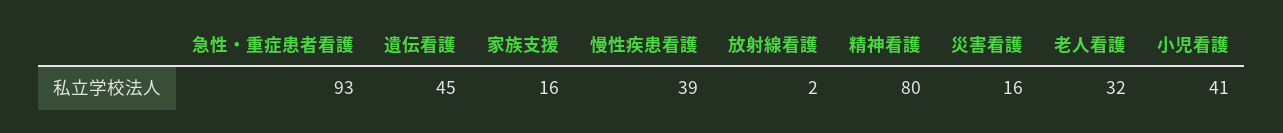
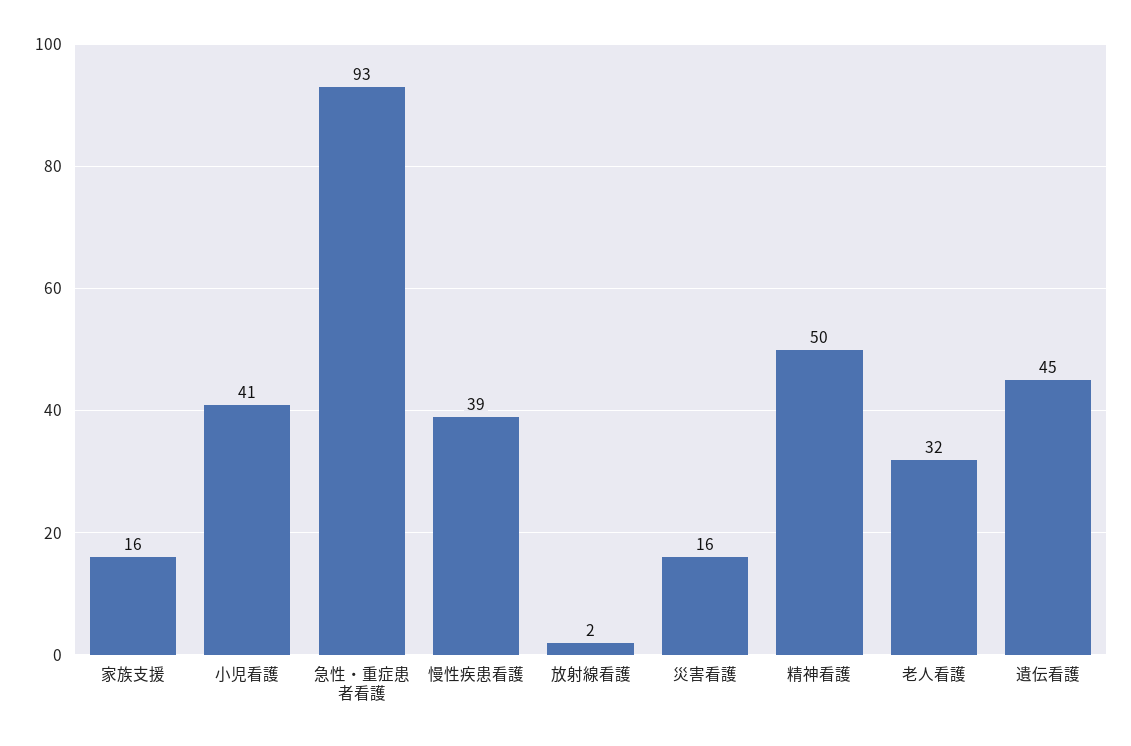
精神看護: 80 -> 50

